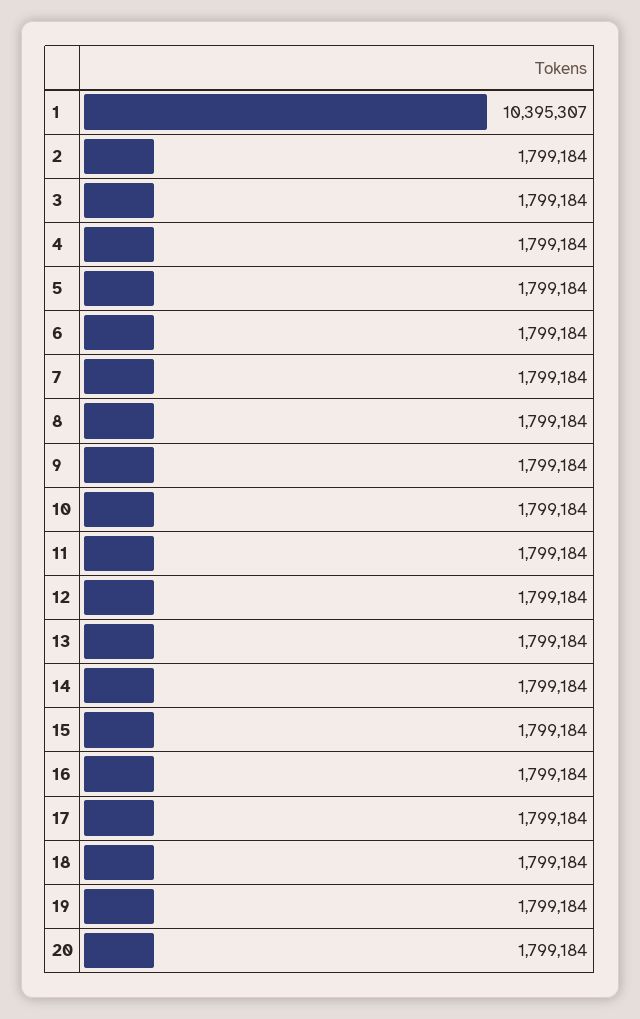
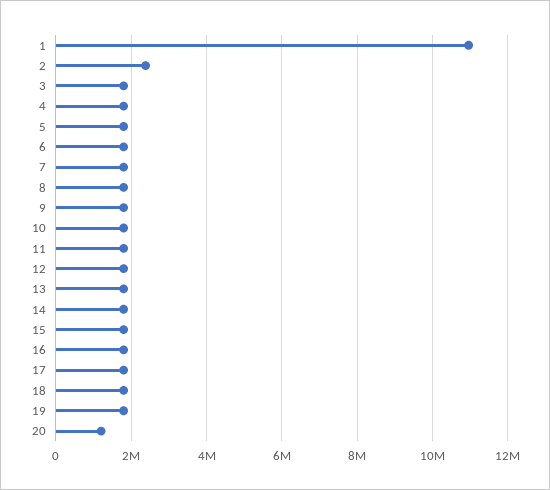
1: 10395307 -> 11000000
2: 1799184 -> 2400000
20: 1799184 -> 1200000

